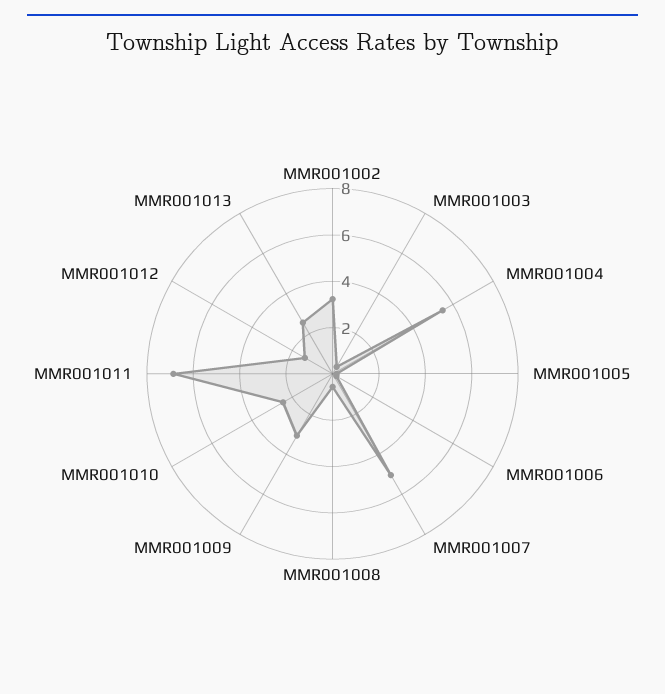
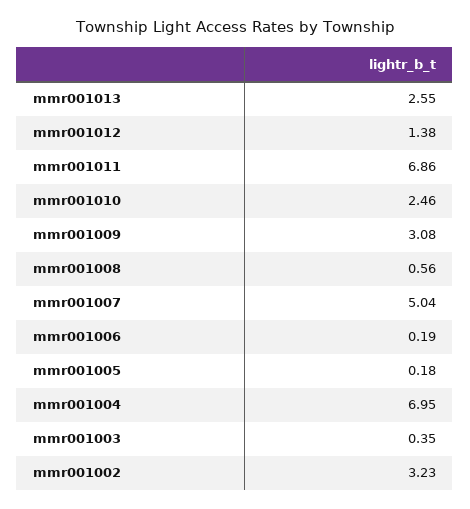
MMR001004: 5.5 -> 6.95

